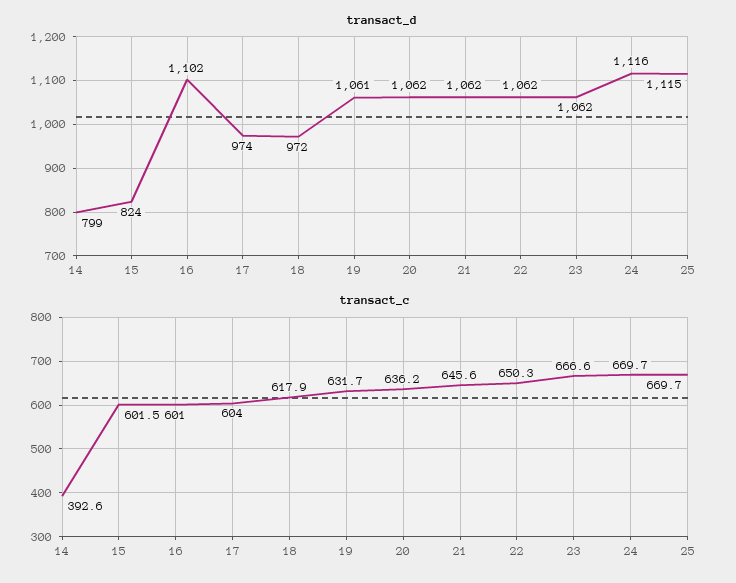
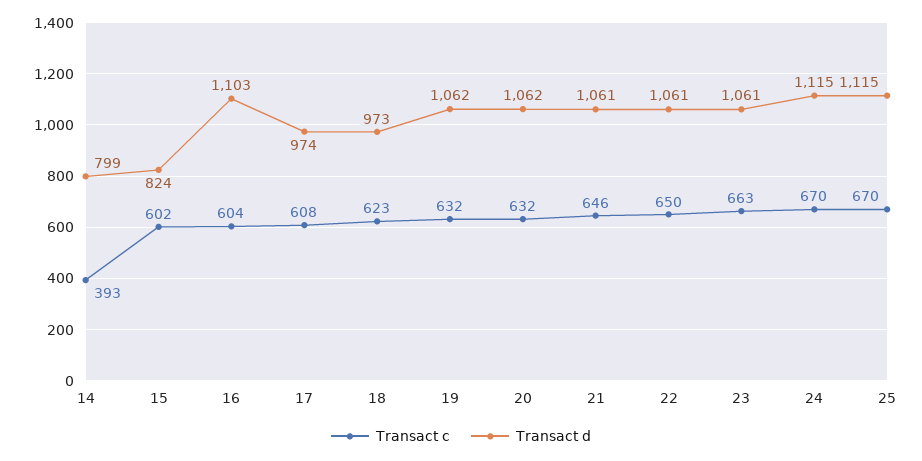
transact_d, 16: 1102 -> 1103
transact_d, 18: 972 -> 973
transact_d, 19: 1061 -> 1062
transact_d, 21: 1062 -> 1061
transact_d, 22: 1062 -> 1061
transact_d, 23: 1062 -> 1061
transact_d, 24: 1116 -> 1115
transact_c, 16: 601 -> 604
transact_c, 17: 604 -> 608
transact_c, 18: 617.9 -> 623
transact_c, 20: 636.2 -> 632
transact_c, 23: 666.6 -> 663

